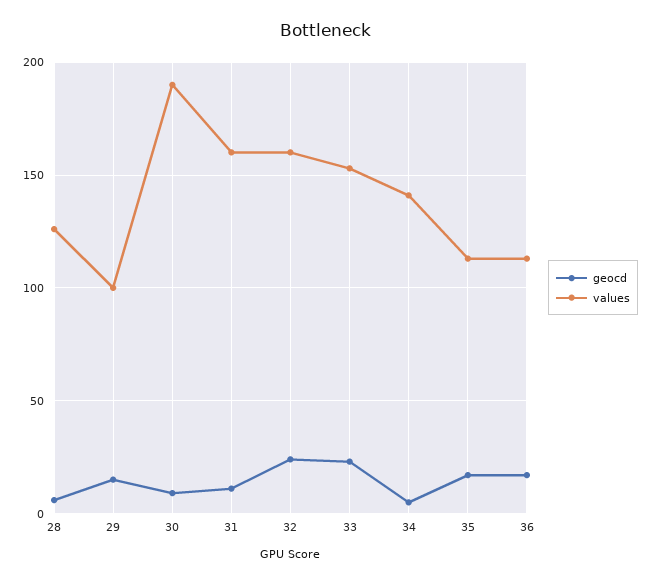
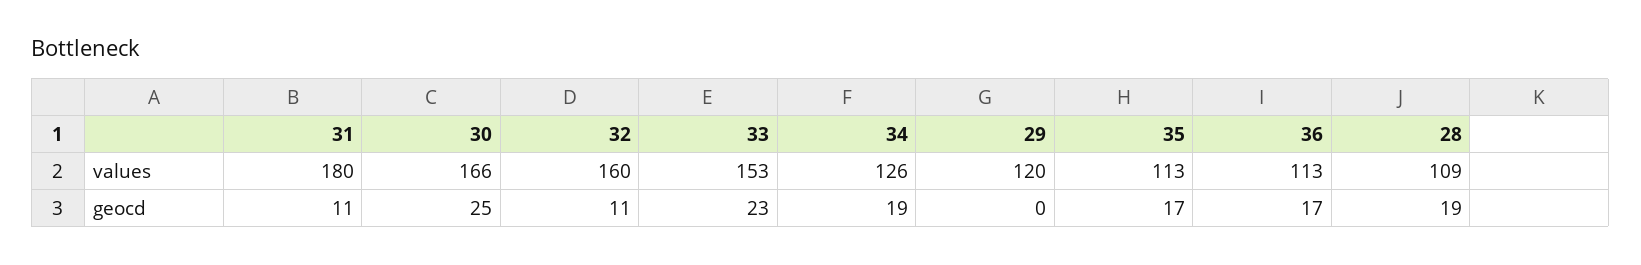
geocd, 28: 5 -> 19
values, 28: 125 -> 109
geocd, 29: 15 -> 0
values, 29: 100 -> 120
geocd, 30: 10 -> 25
values, 30: 190 -> 166
values, 31: 160 -> 180
geocd, 32: 25 -> 11
geocd, 34: 5 -> 19
values, 34: 140 -> 126

